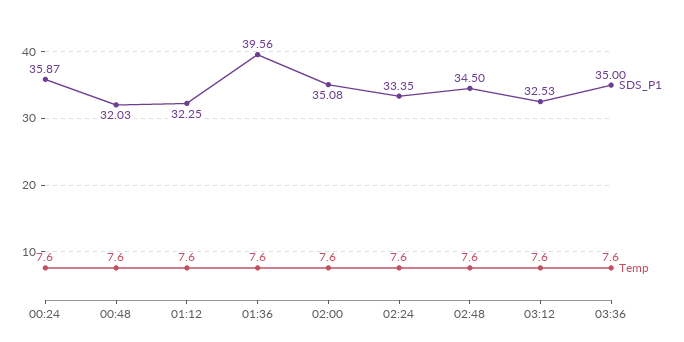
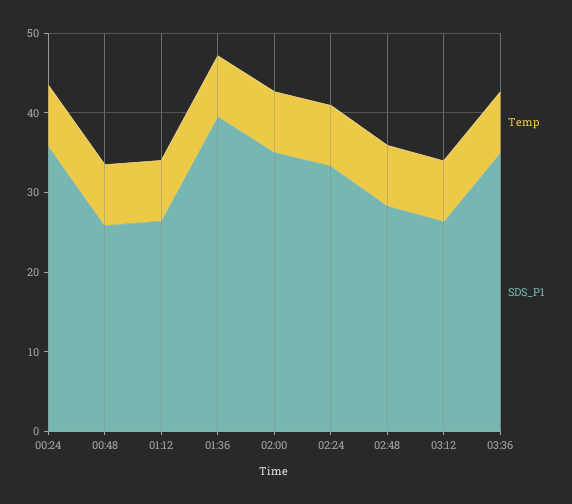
SDS_P1, 00:48: 32.03 -> 26
SDS_P1, 01:12: 32.25 -> 26
SDS_P1, 02:48: 34.5 -> 28
SDS_P1, 03:12: 32.53 -> 26

